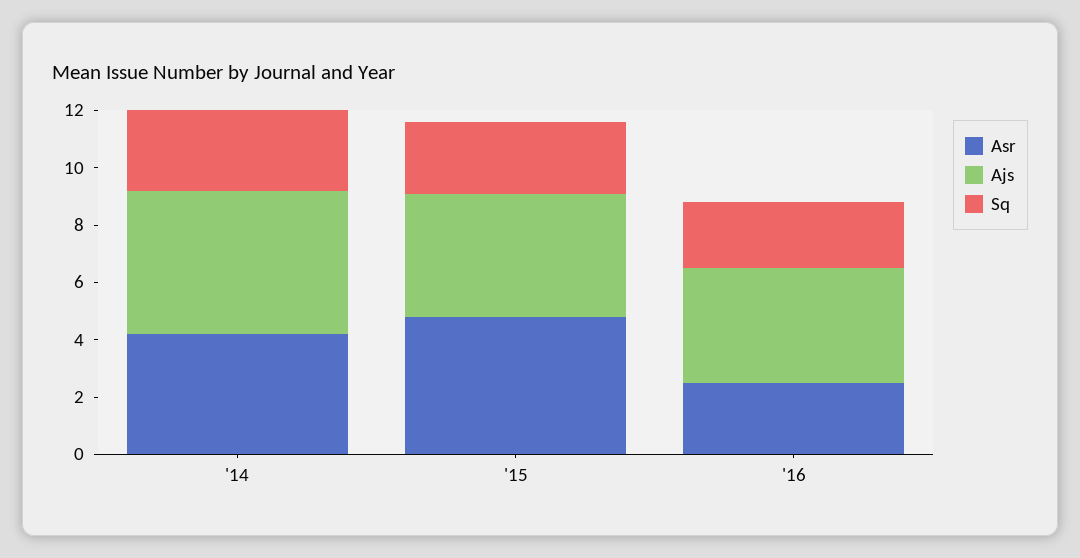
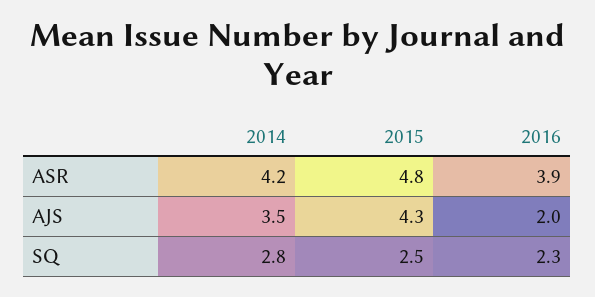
Ajs, '14: 5 -> 3.5
Asr, '16: 2.5 -> 3.9
Ajs, '16: 4 -> 2

